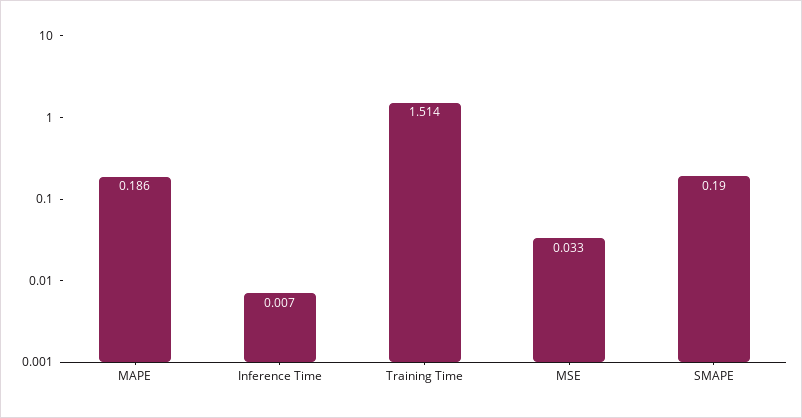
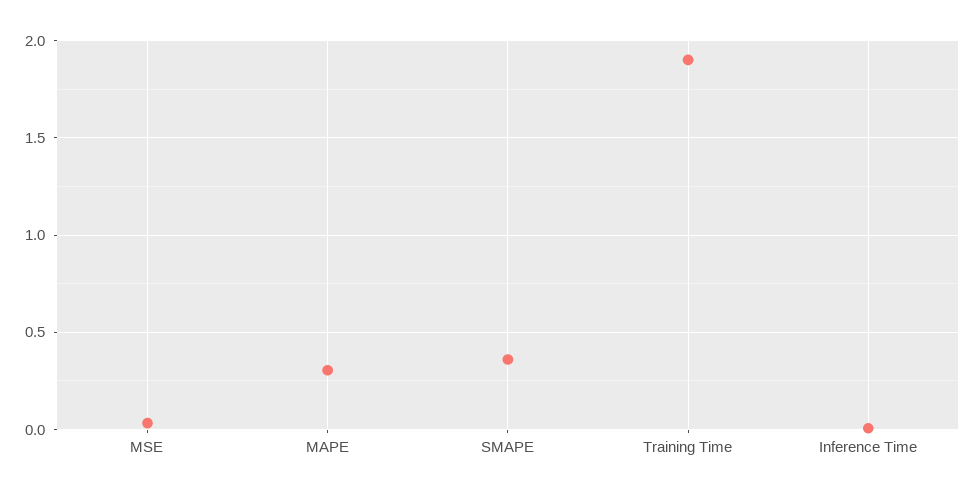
MAPE: 0.186 -> 0.3
Training Time: 1.514 -> 1.9
SMAPE: 0.19 -> 0.35

